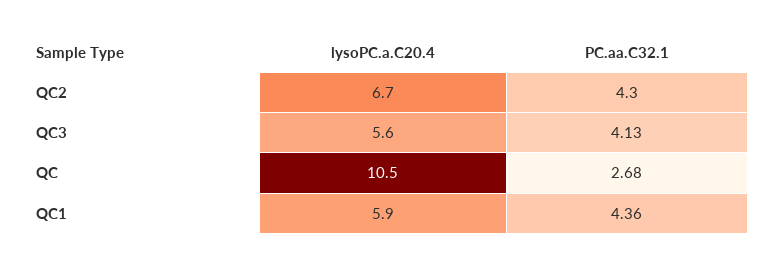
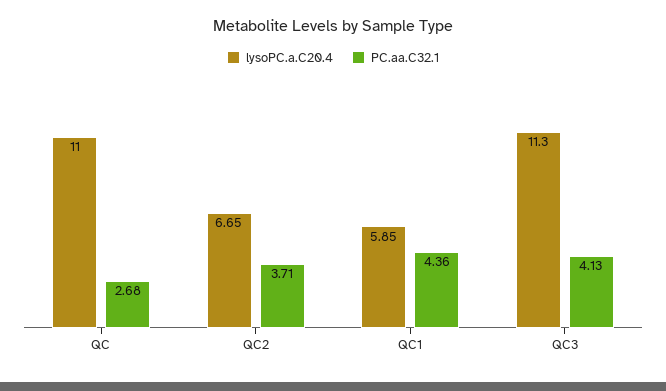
PC.aa.C32.1, QC2: 4.3 -> 3.71
lysoPC.a.C20.4, QC3: 5.6 -> 11.3
lysoPC.a.C20.4, QC: 10.5 -> 11

